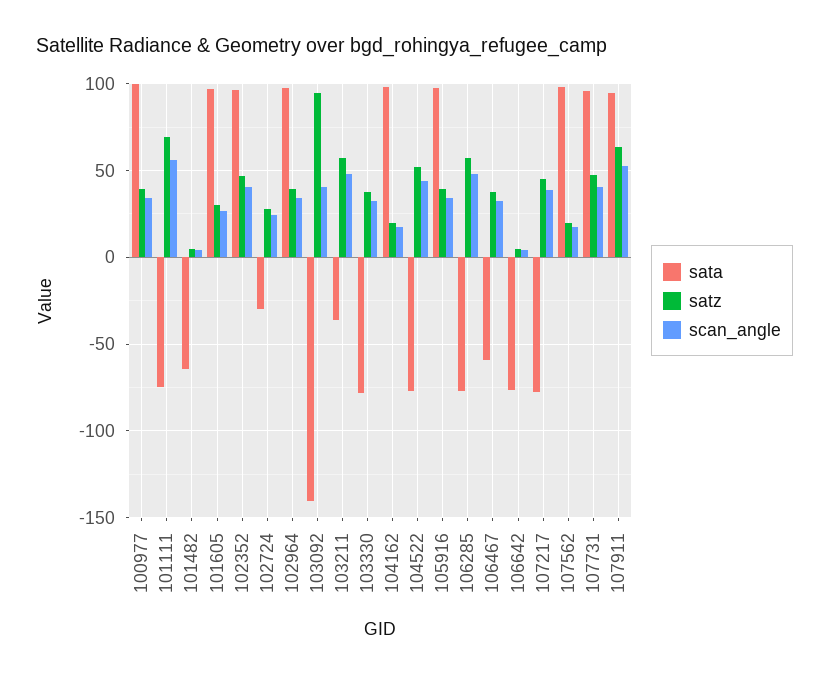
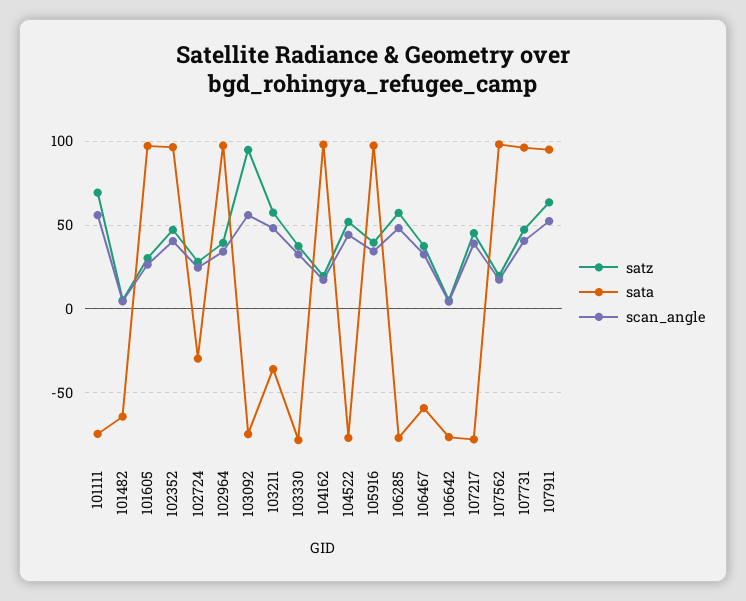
sata, 100977: 100 -> none
satz, 100977: 40 -> none
scan_angle, 100977: 35 -> none
sata, 103092: -140 -> -75
scan_angle, 103092: 40 -> 55

